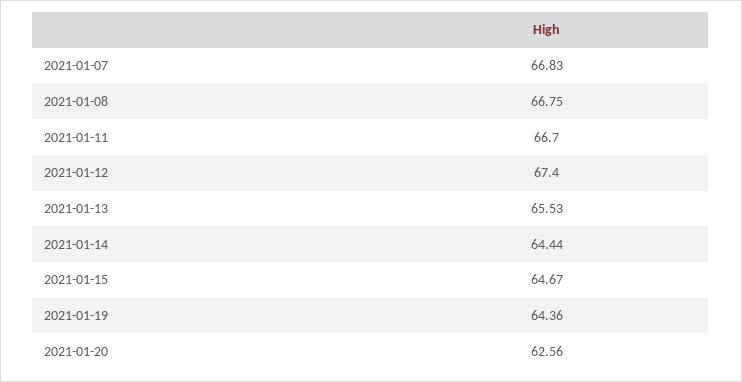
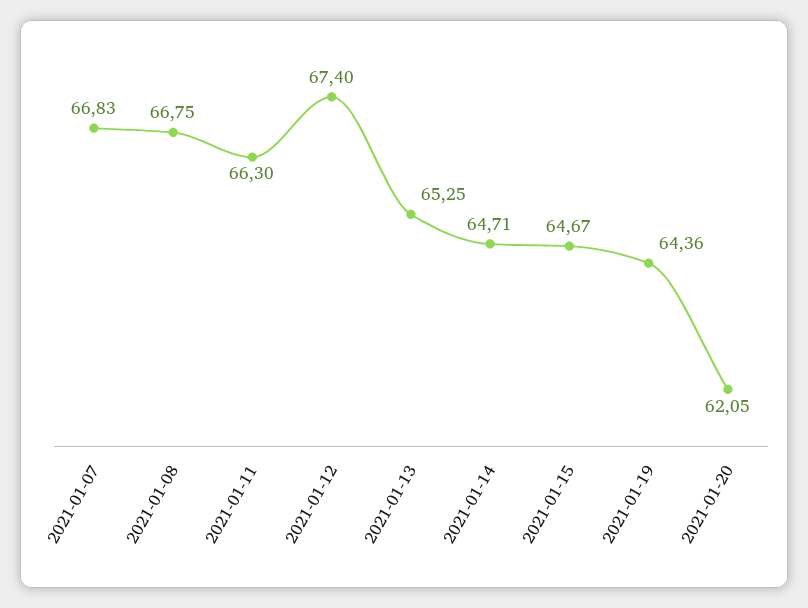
2021-01-11: 66.7 -> 66.3
2021-01-13: 65.53 -> 65.25
2021-01-14: 64.44 -> 64.71
2021-01-20: 62.56 -> 62.05

